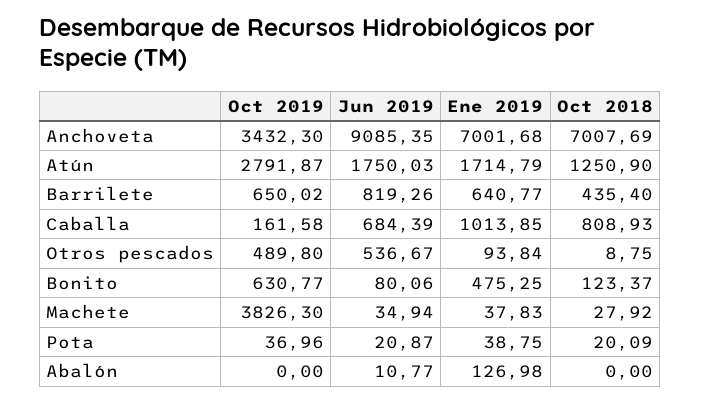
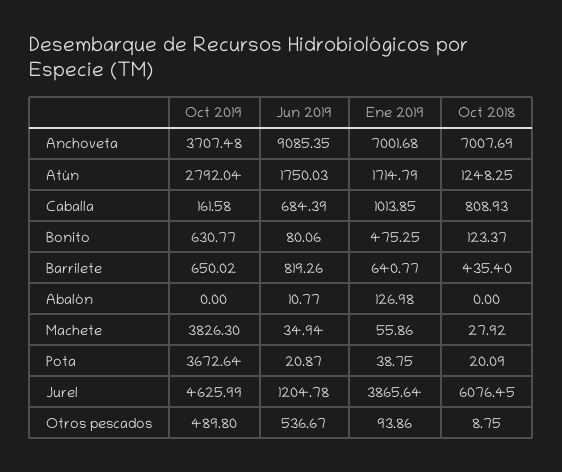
Oct 2019, Anchoveta: 3432.3 -> 3707.48
Oct 2019, Atún: 2791.87 -> 2792.04
Oct 2018, Atún: 1250.9 -> 1248.25
Ene 2019, Otros pescados: 93.84 -> 93.86
Ene 2019, Machete: 37.83 -> 55.86
Oct 2019, Pota: 36.96 -> 3672.64
Oct 2019, Jurel: none -> 4625.99
Jun 2019, Jurel: none -> 1204.78
Ene 2019, Jurel: none -> 3865.64
Oct 2018, Jurel: none -> 6076.45

